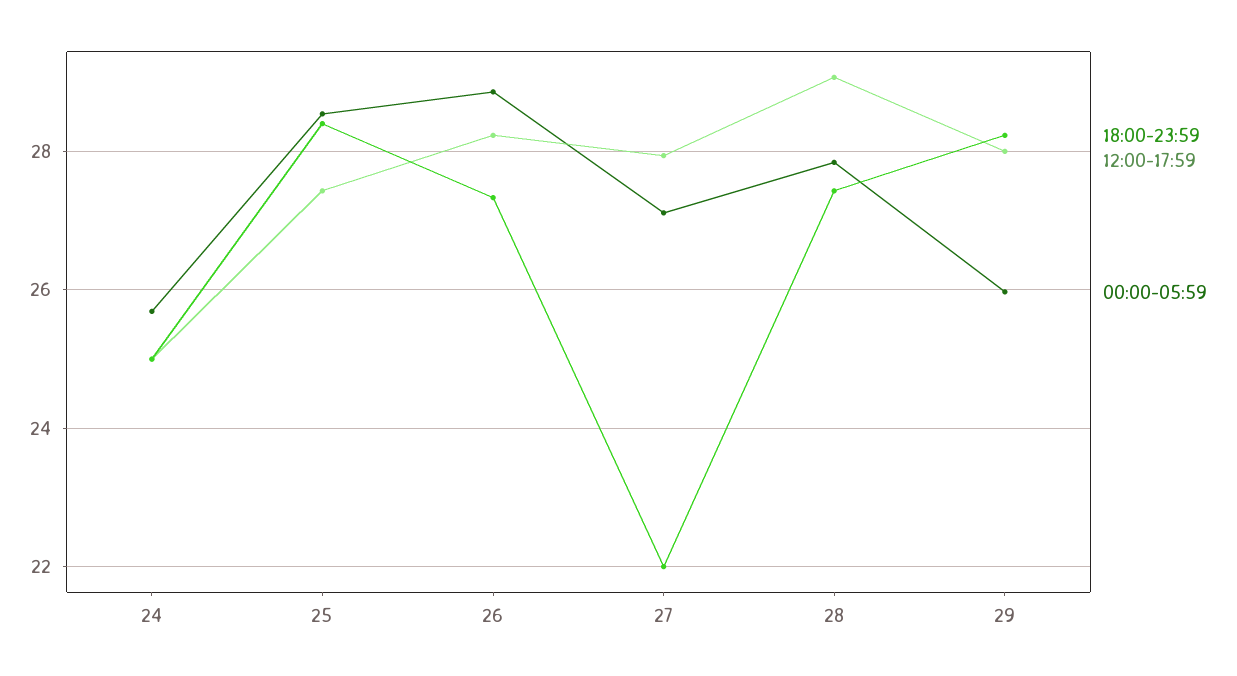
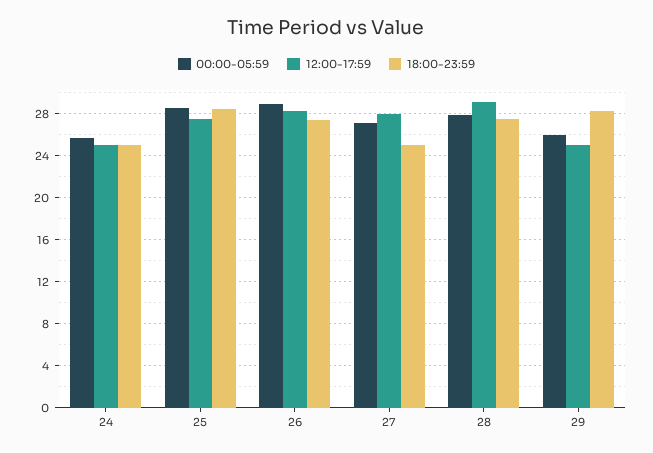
18:00-23:59, 27: 22 -> 25
12:00-17:59, 29: 28 -> 25

